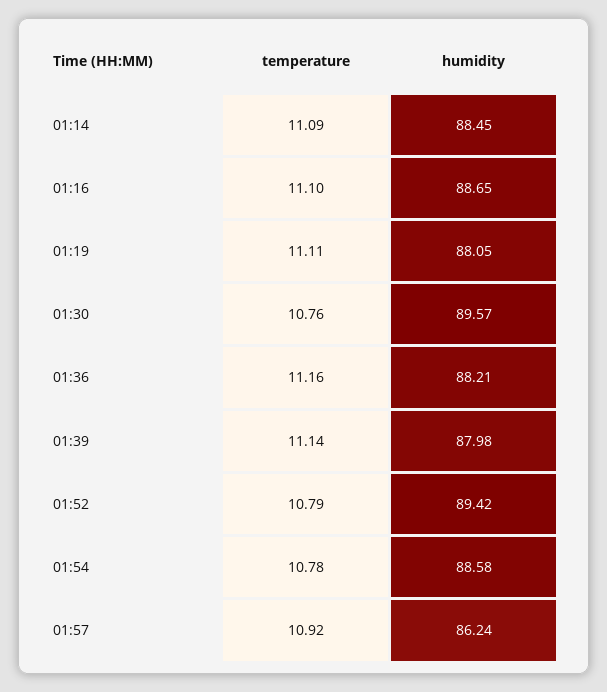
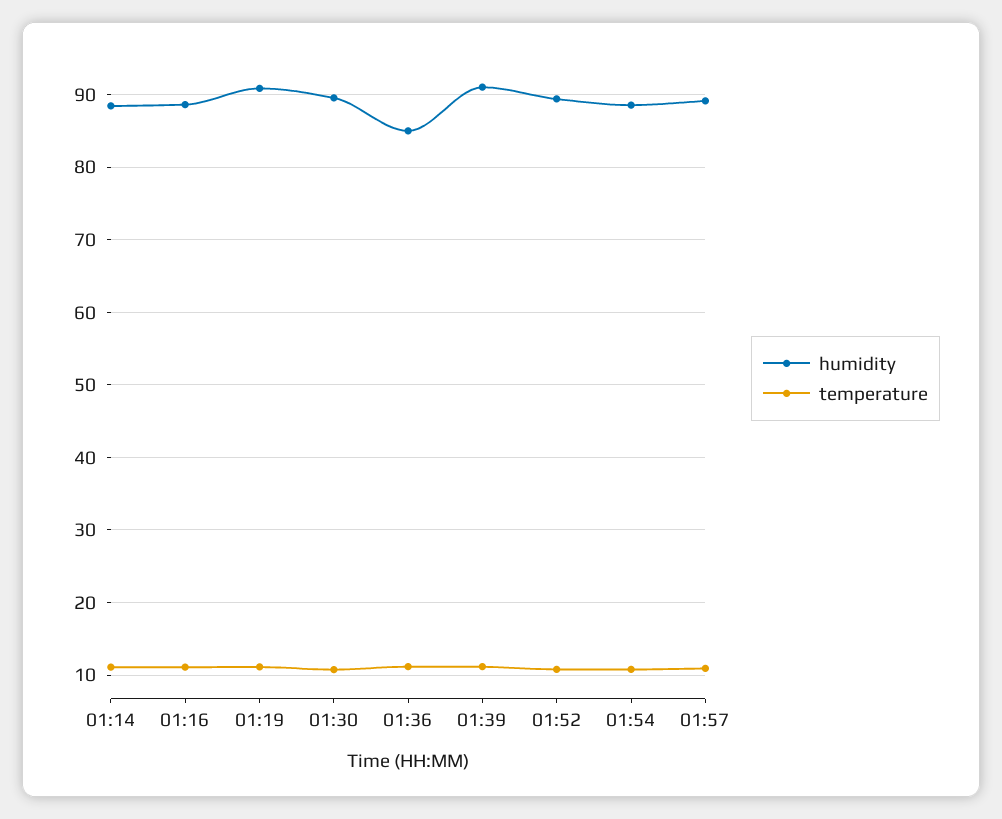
humidity, 01:19: 88.05 -> 91
humidity, 01:36: 88.21 -> 85
humidity, 01:39: 87.98 -> 91
humidity, 01:57: 86.24 -> 89

